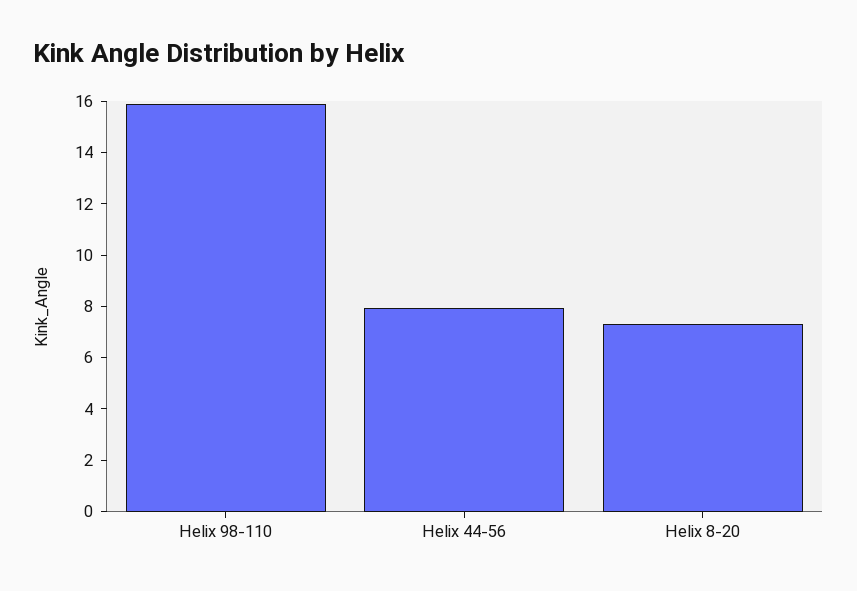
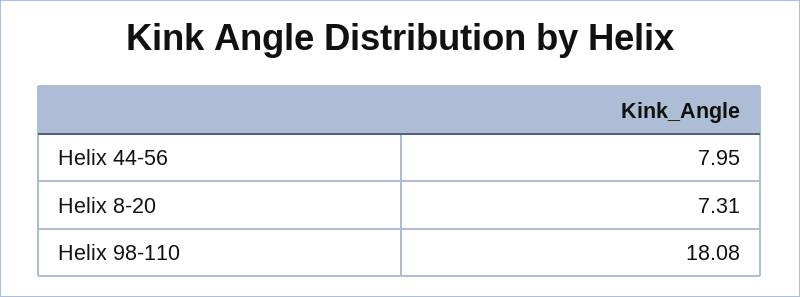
Helix 98-110: 16 -> 18.08

